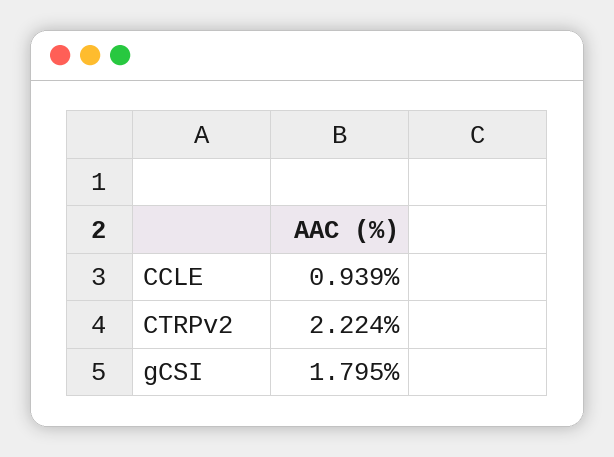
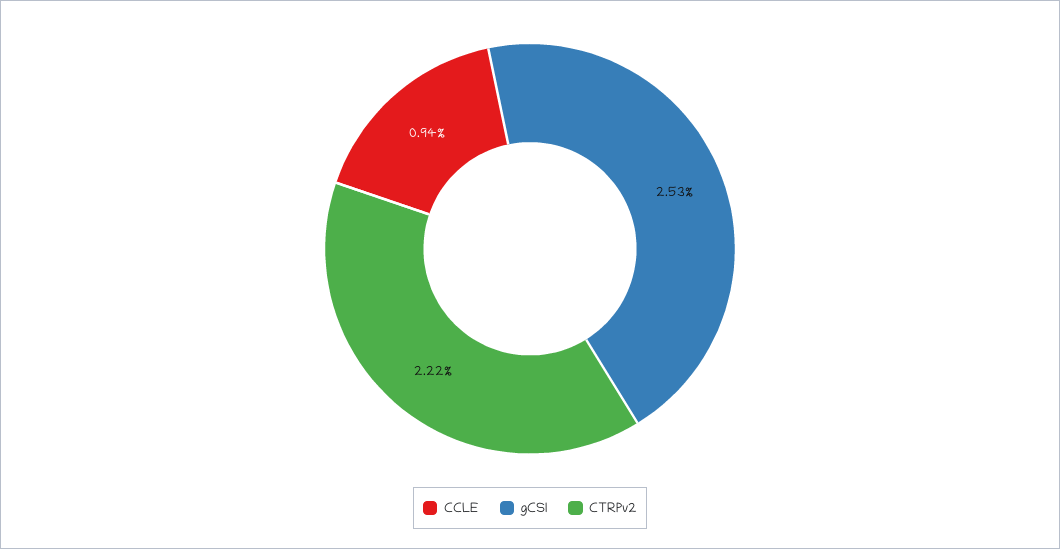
gCSI: 1.795 -> 2.53

